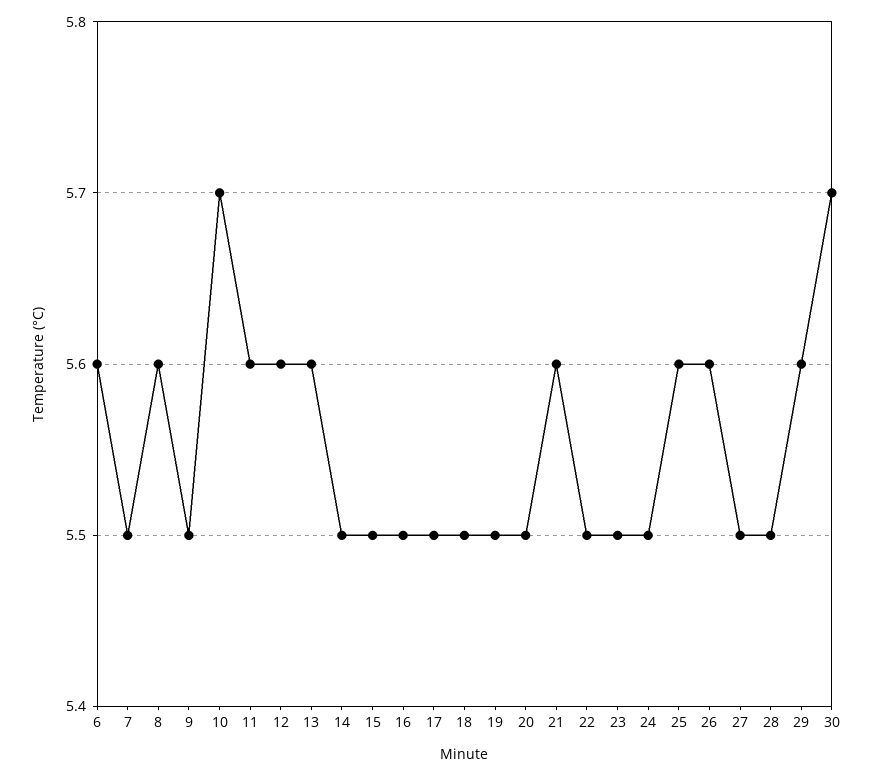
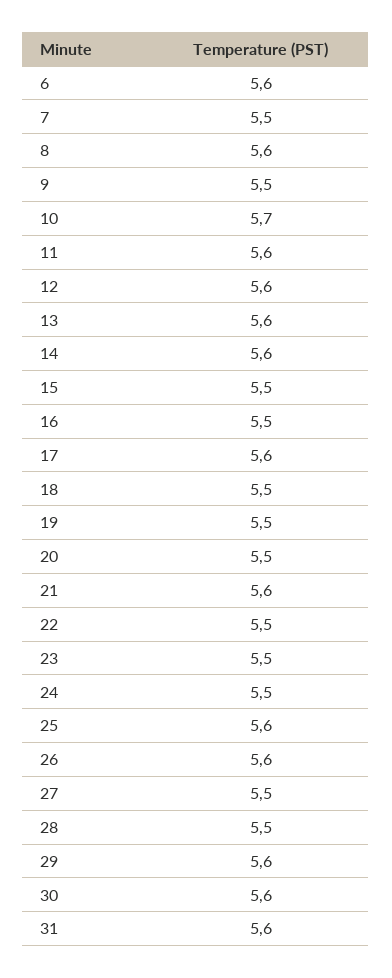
14: 5.5 -> 5.6
17: 5.5 -> 5.6
30: 5.7 -> 5.6
31: none -> 5.6

